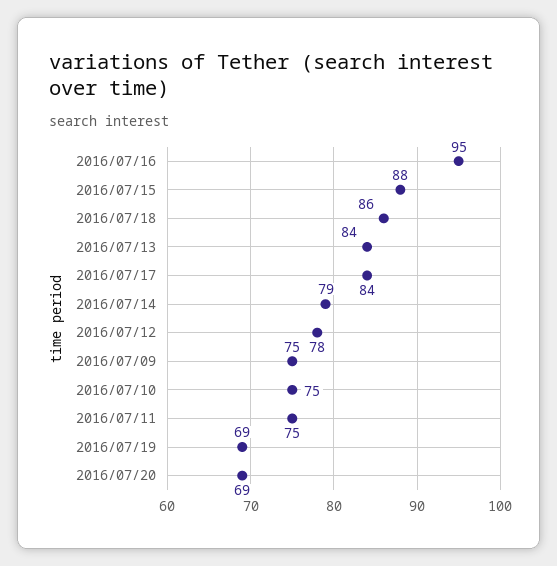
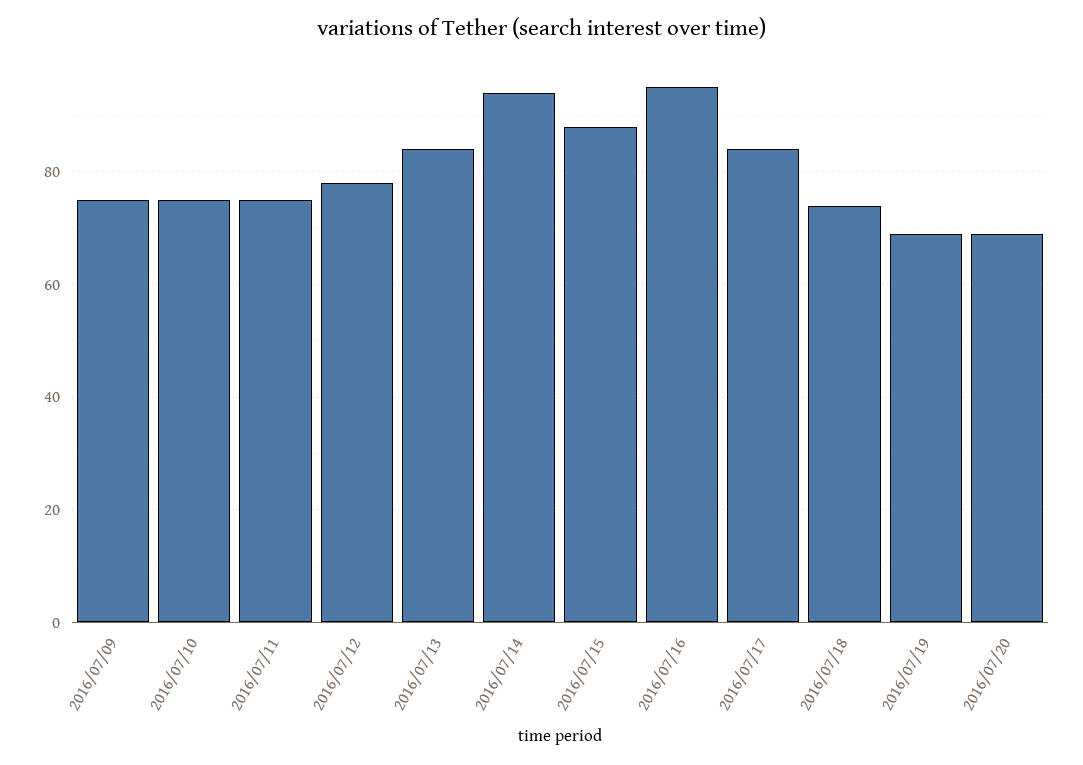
2016/07/18: 86 -> 75
2016/07/14: 79 -> 95

